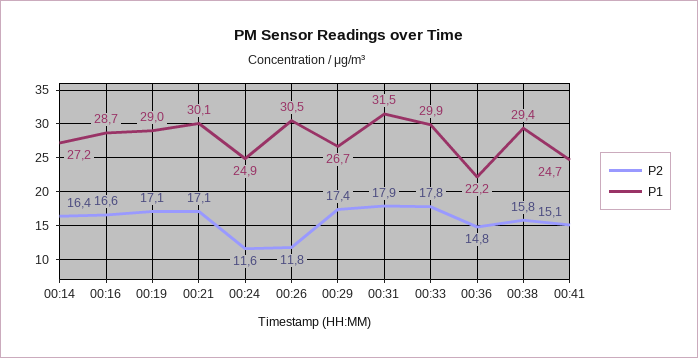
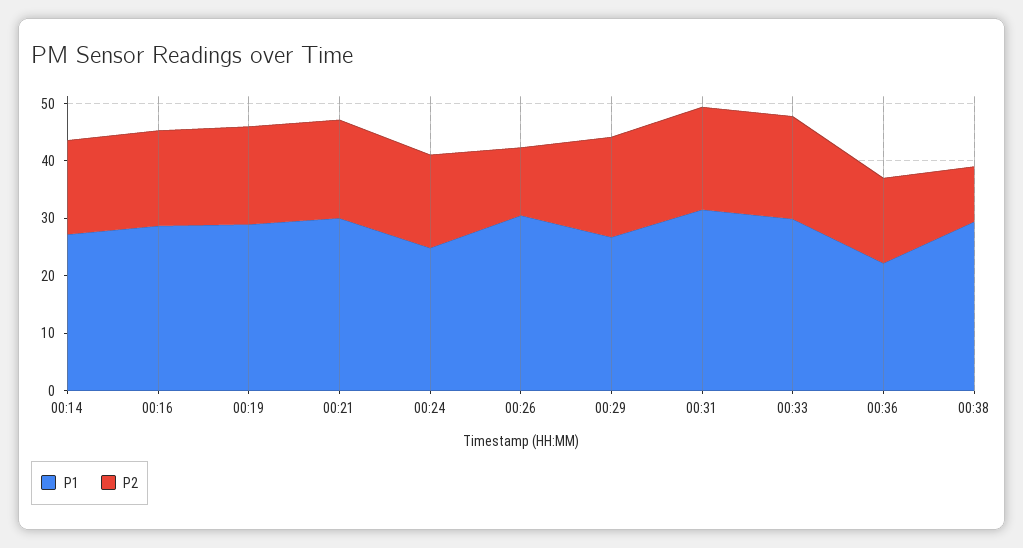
P2, 00:24: 11.6 -> 16
P2, 00:38: 15.8 -> 10
P2, 00:41: 15.1 -> none
P1, 00:41: 24.7 -> none

